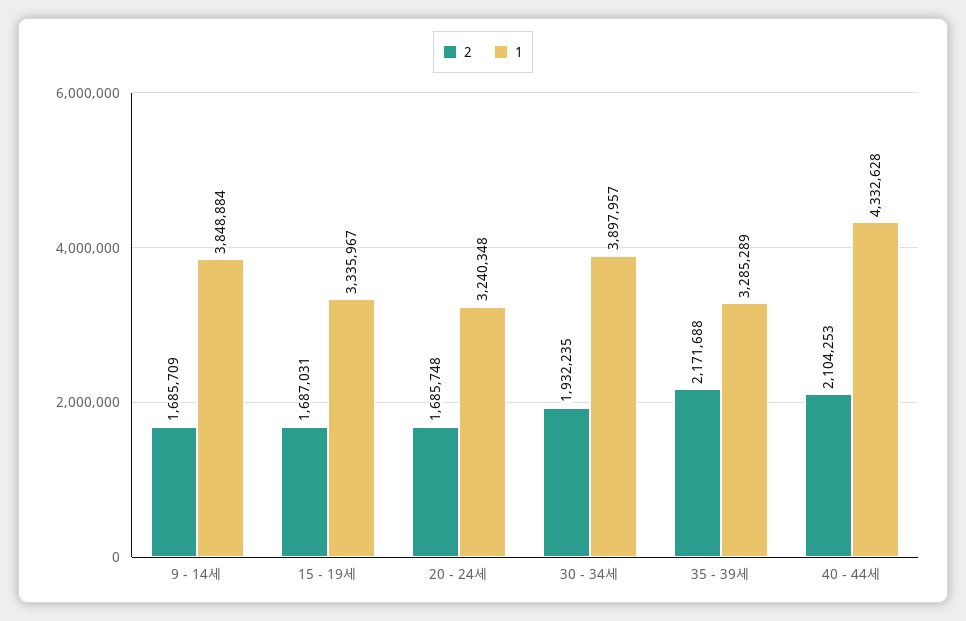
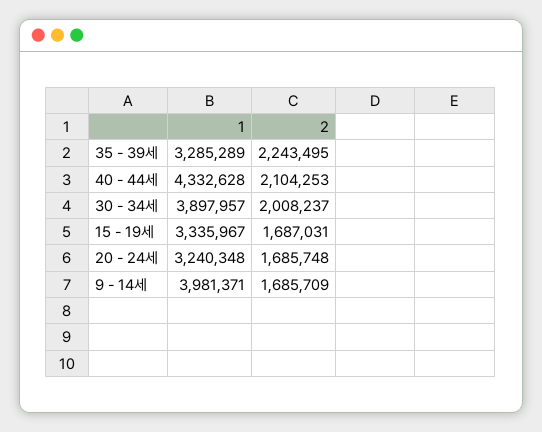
1, 9 - 14세: 3848884 -> 3981371
2, 30 - 34세: 1932235 -> 2008237
2, 35 - 39세: 2171688 -> 2243495

